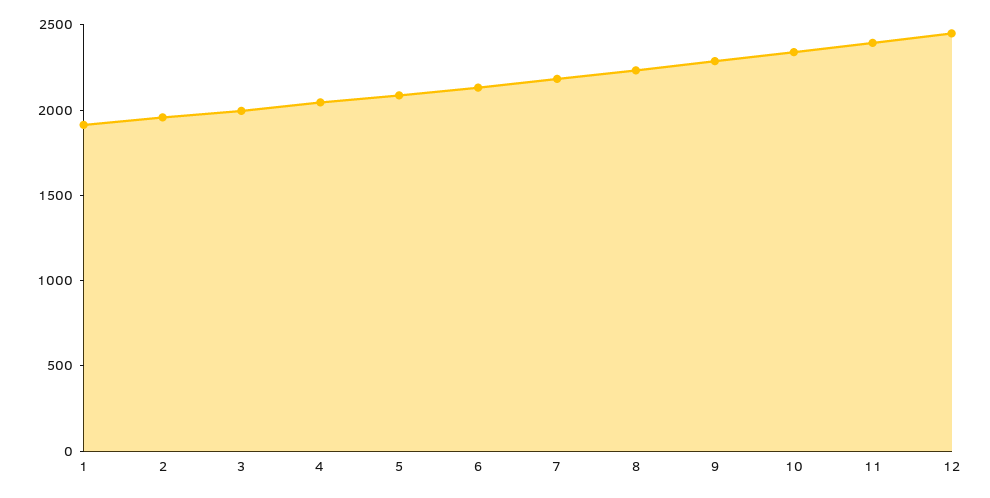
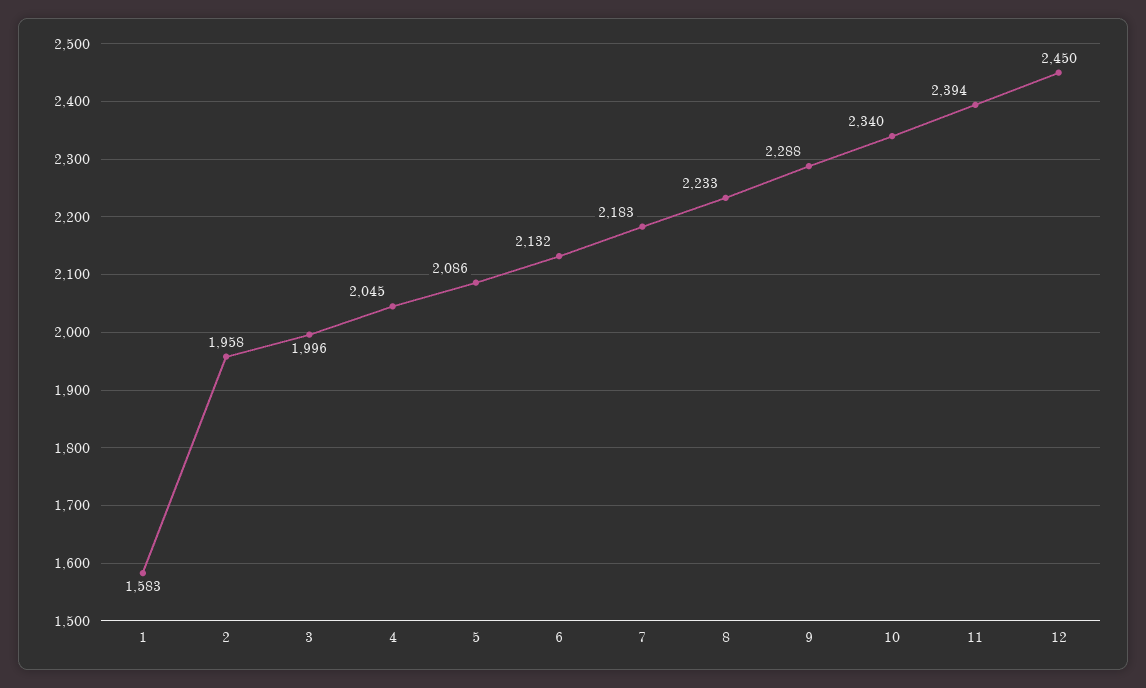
1: 1900 -> 1583

